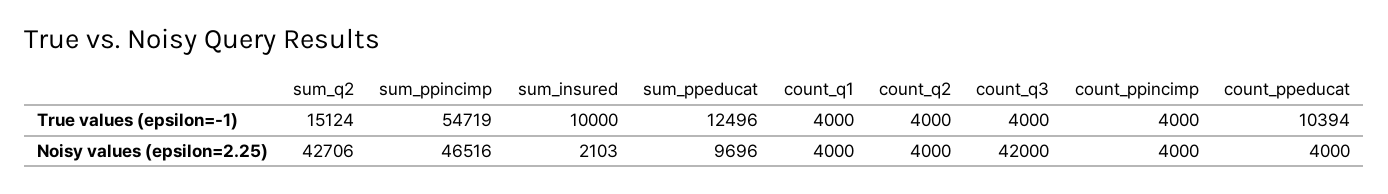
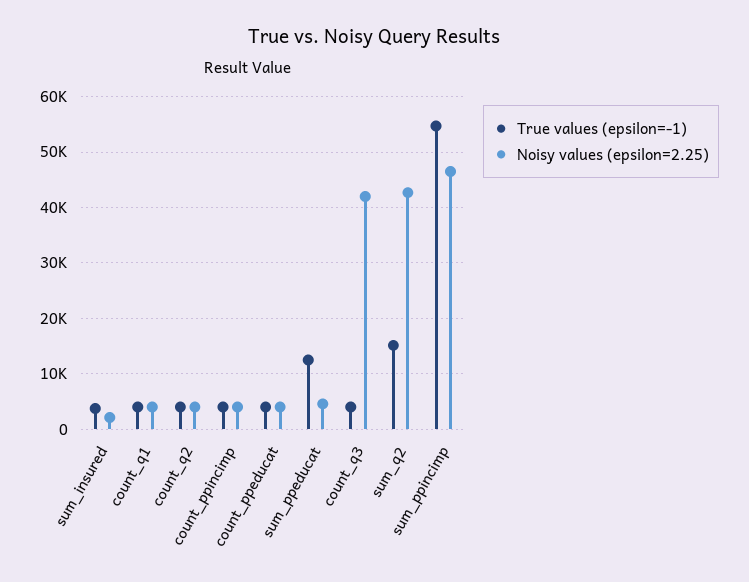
True values (epsilon=-1), sum_insured: 10000 -> 4000
True values (epsilon=-1), count_ppeducat: 10394 -> 4000
Noisy values (epsilon=2.25), sum_ppeducat: 9696 -> 4000

